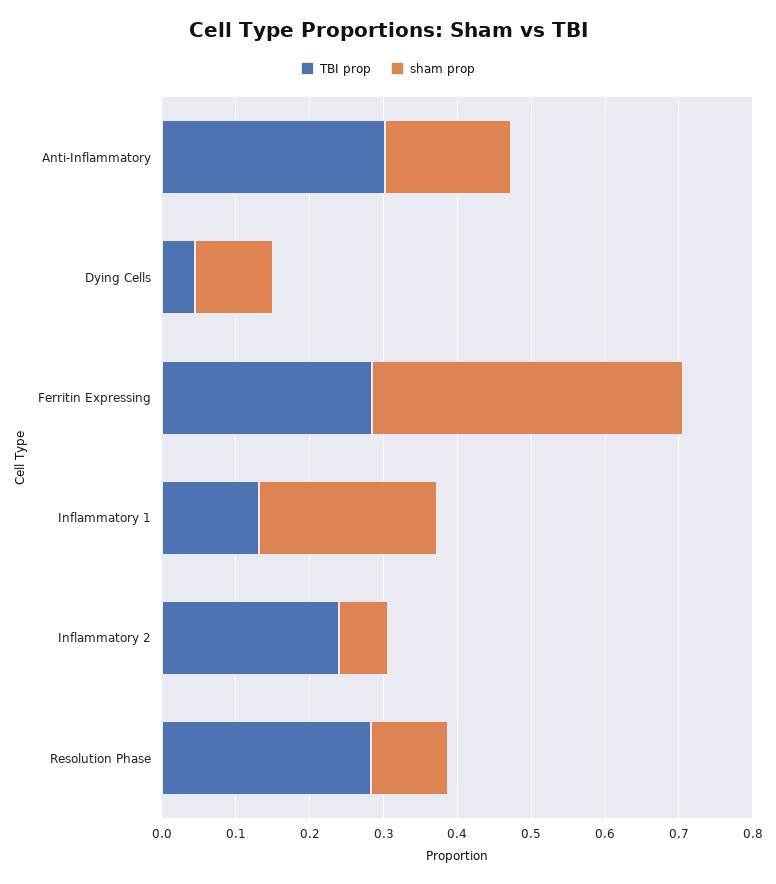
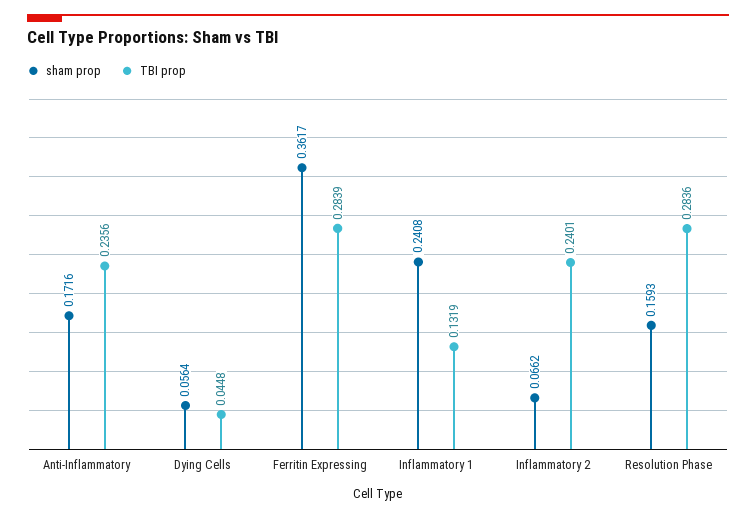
TBI prop, Anti-Inflammatory: 0.3 -> 0.2356
sham prop, Dying Cells: 0.1 -> 0.0564
sham prop, Ferritin Expressing: 0.42 -> 0.3617
sham prop, Resolution Phase: 0.1 -> 0.1593

